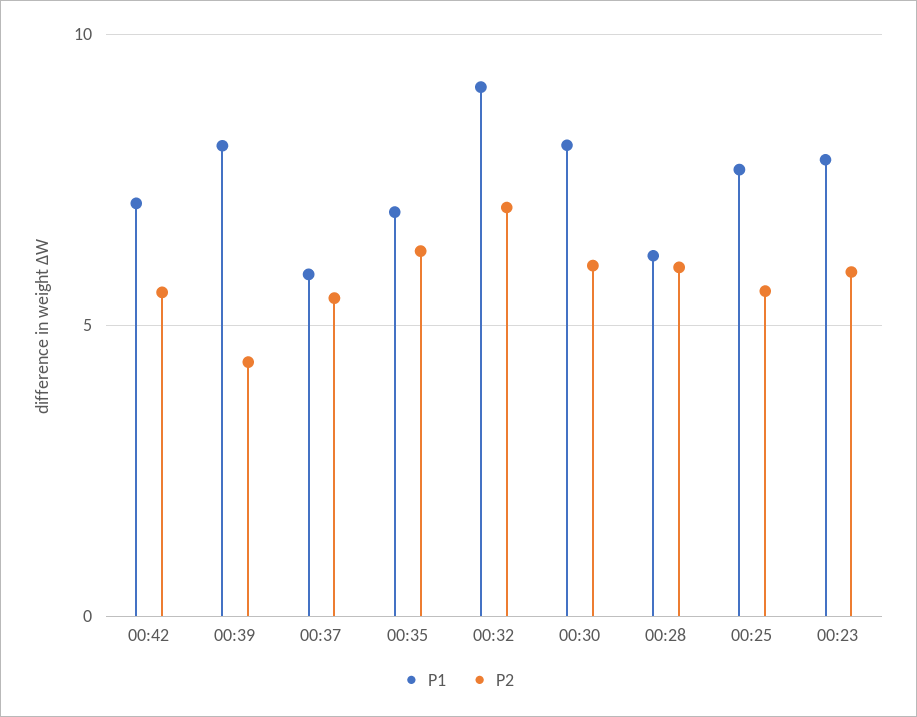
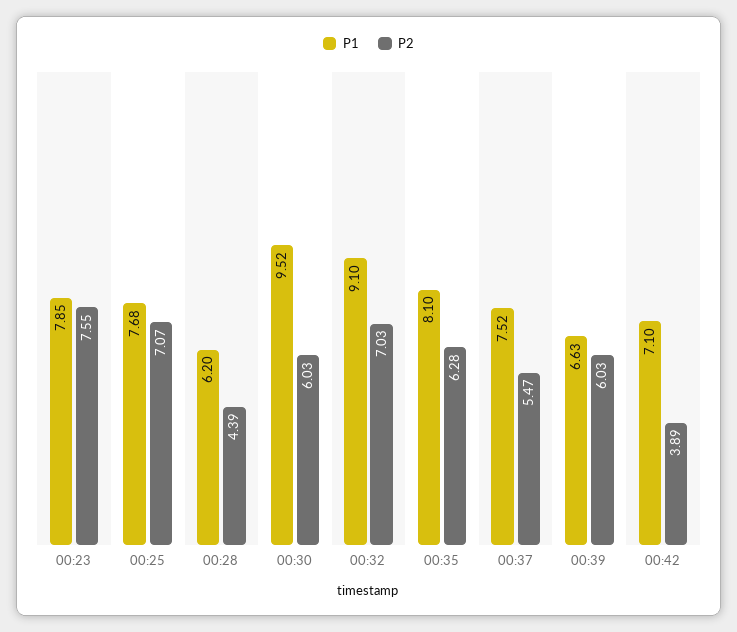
P2, 00:42: 5.5 -> 3.89
P1, 00:39: 8 -> 6.63
P2, 00:39: 4.5 -> 6.03
P1, 00:37: 6 -> 7.52
P1, 00:35: 7 -> 8.1
P1, 00:30: 8 -> 9.52
P2, 00:28: 6 -> 4.39
P2, 00:25: 5.5 -> 7.07
P2, 00:23: 6 -> 7.55

